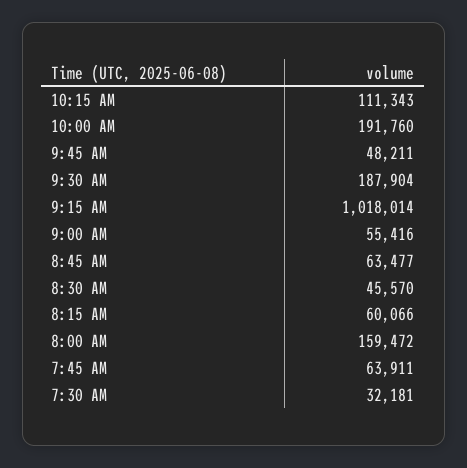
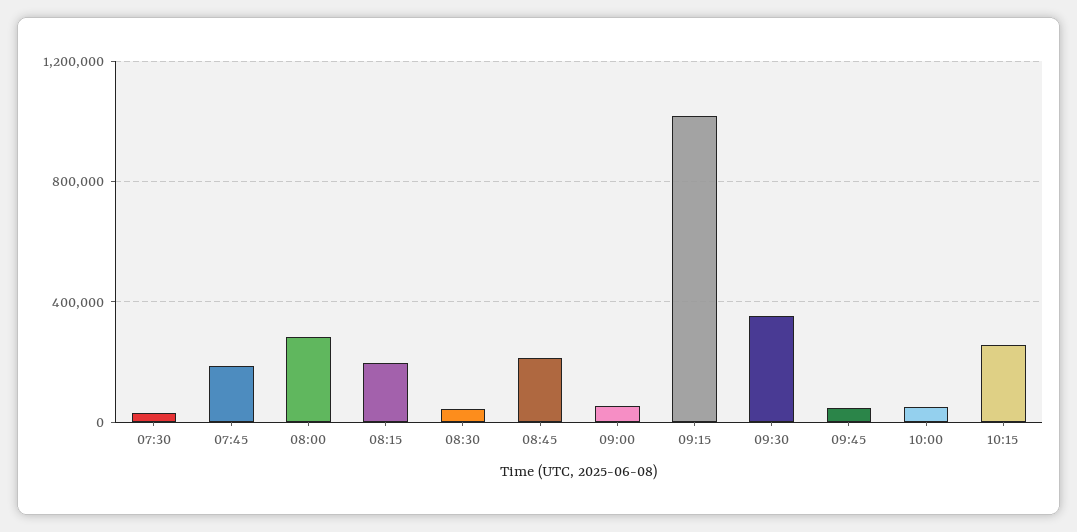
10:15 AM: 111343 -> 250000
10:00 AM: 191760 -> 50000
9:30 AM: 187904 -> 350000
8:45 AM: 63477 -> 200000
8:15 AM: 60066 -> 200000
8:00 AM: 159472 -> 300000
7:45 AM: 63911 -> 200000

